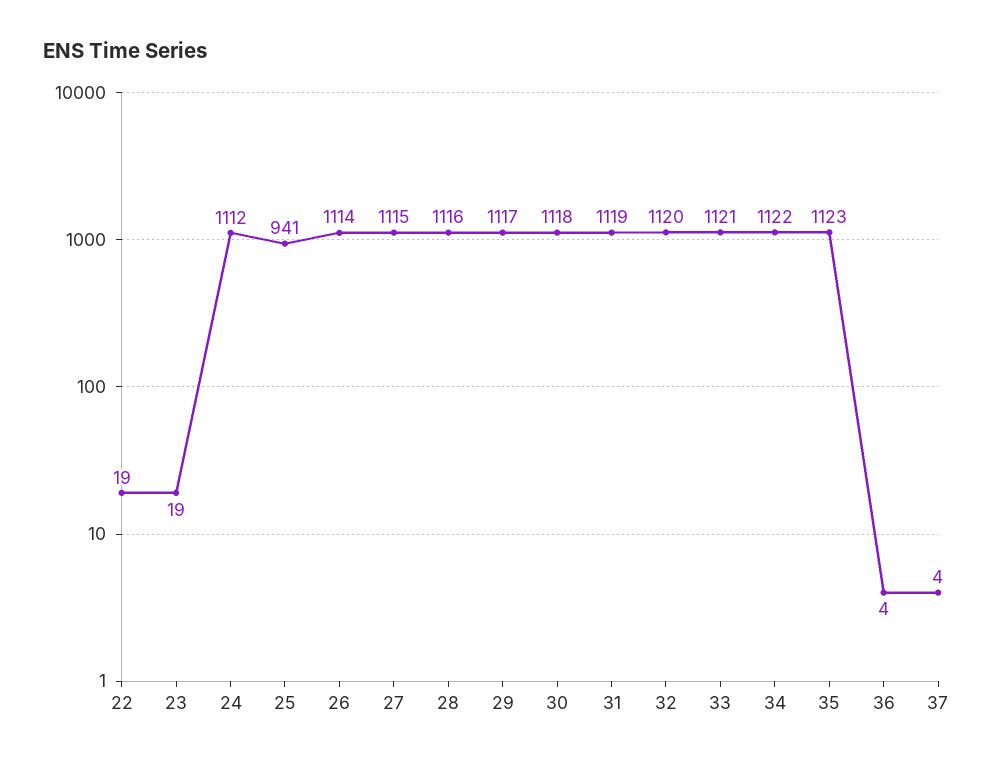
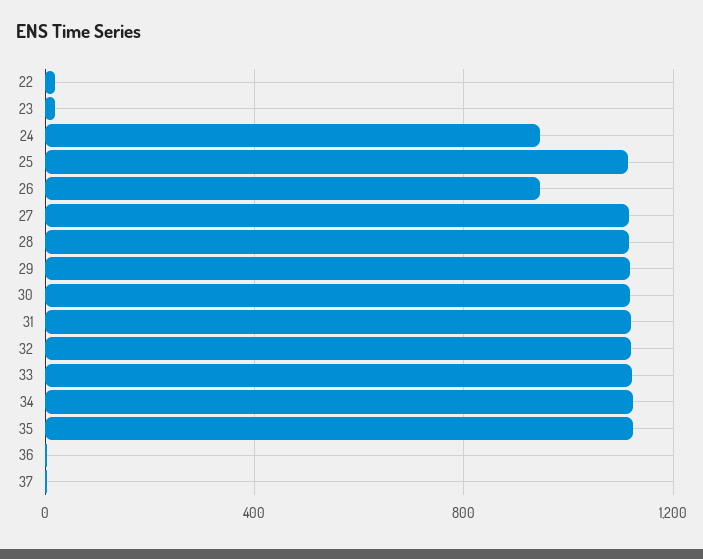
24: 1112 -> 950
25: 941 -> 1100
26: 1114 -> 950

